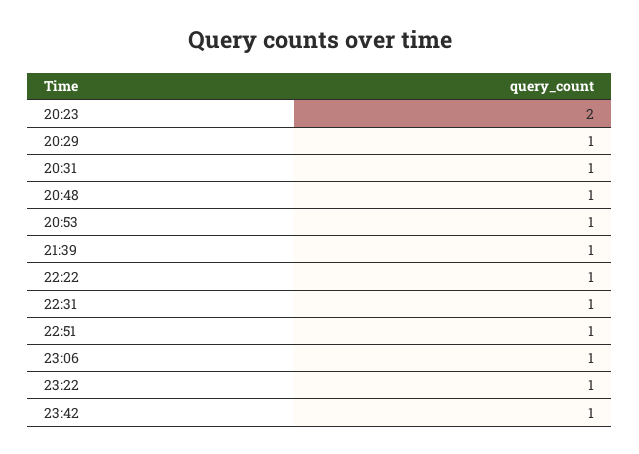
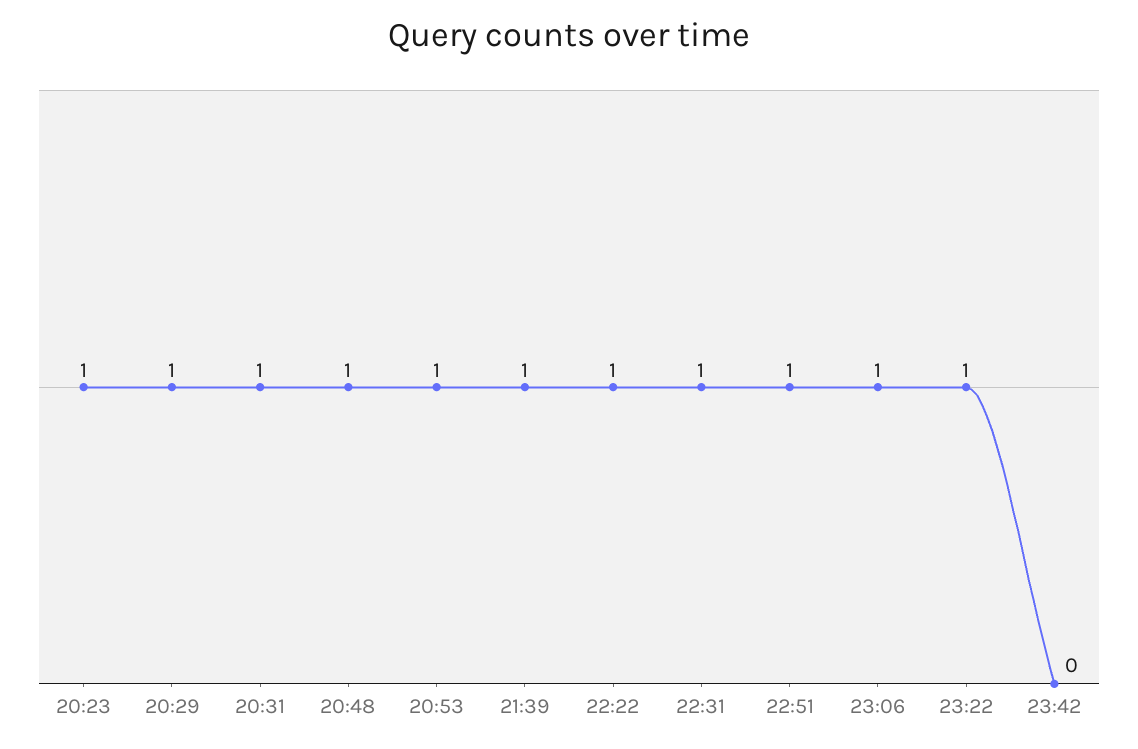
20:23: 2 -> 1
23:42: 1 -> 0

